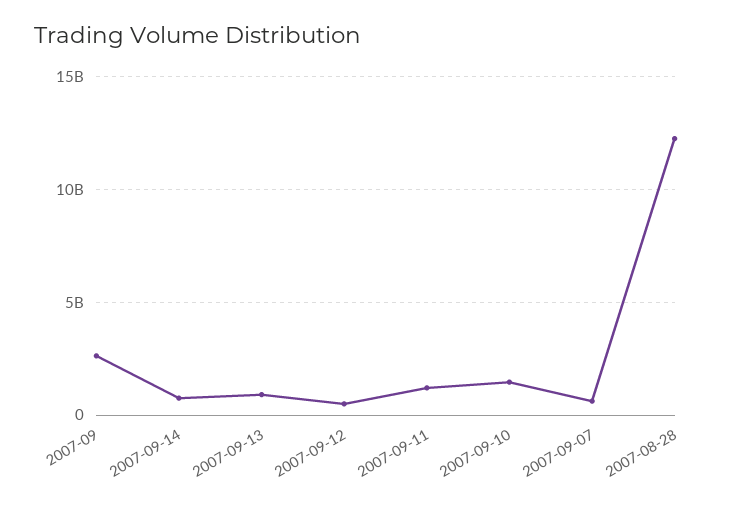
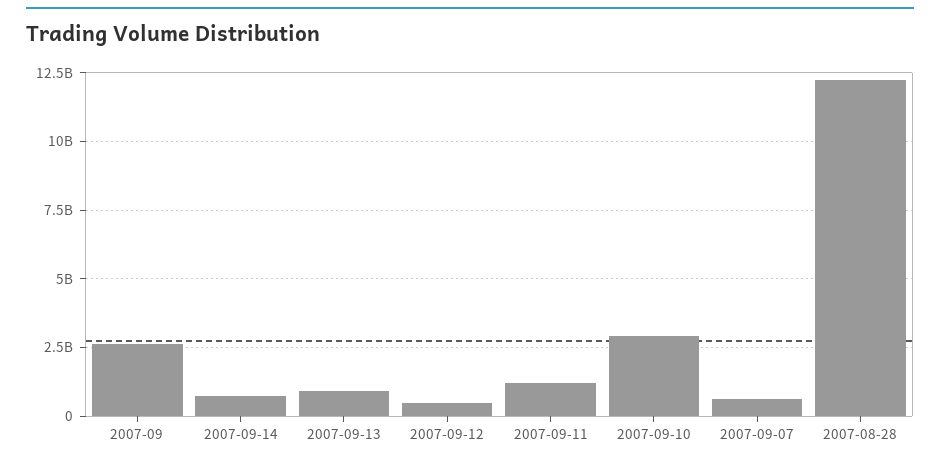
2007-09-10: 1500000000 -> 3000000000

